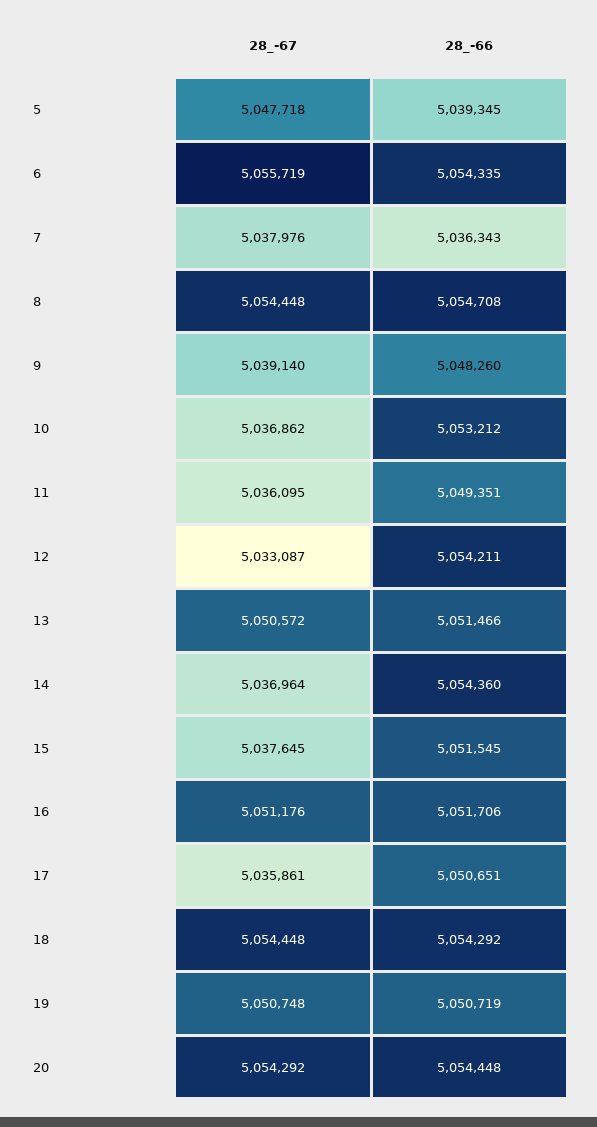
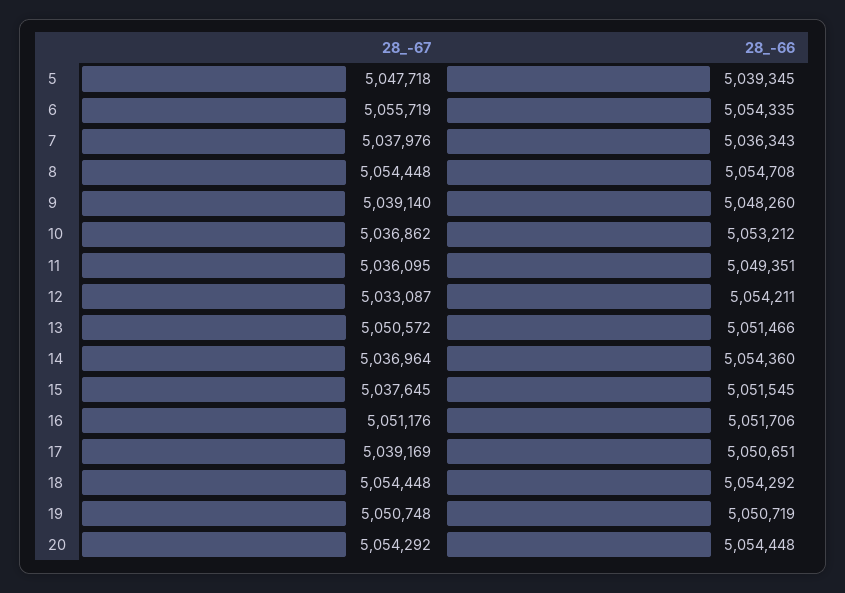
28_-67, 17: 5035861 -> 5039169

